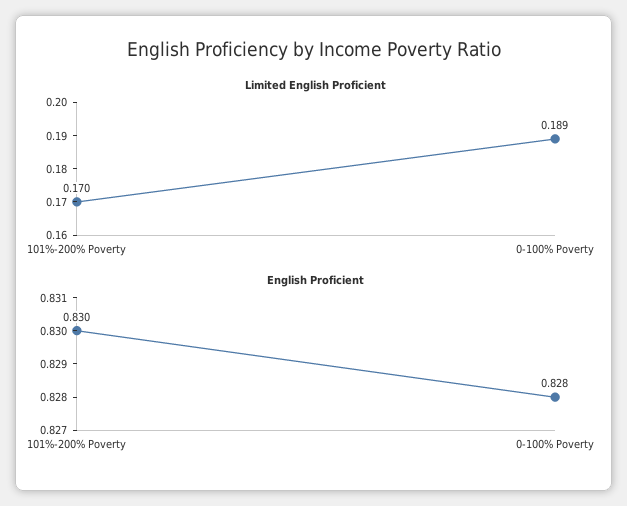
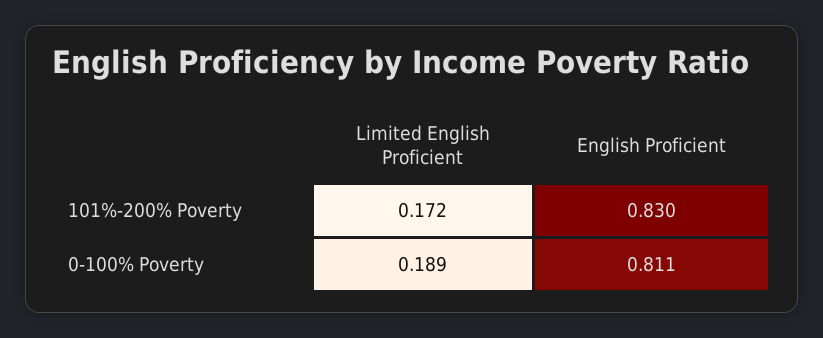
Limited English Proficient, 101%-200% Poverty: 0.17 -> 0.172
English Proficient, 0-100% Poverty: 0.828 -> 0.811

